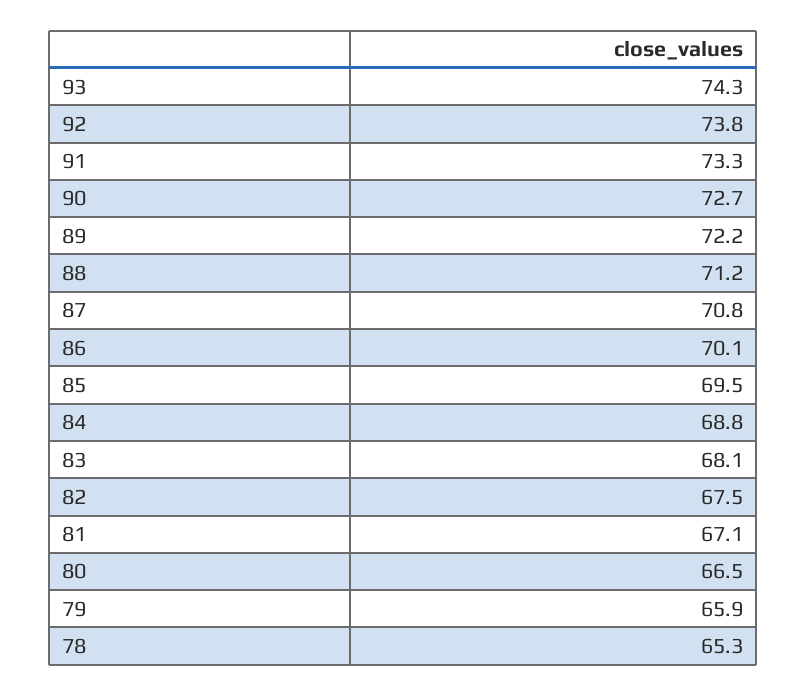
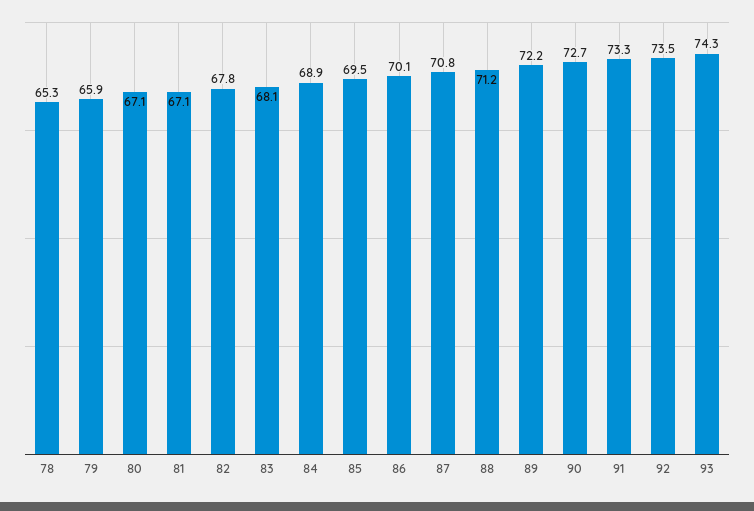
92: 73.8 -> 73.5
84: 68.8 -> 68.9
82: 67.5 -> 67.8
80: 66.5 -> 67.1

